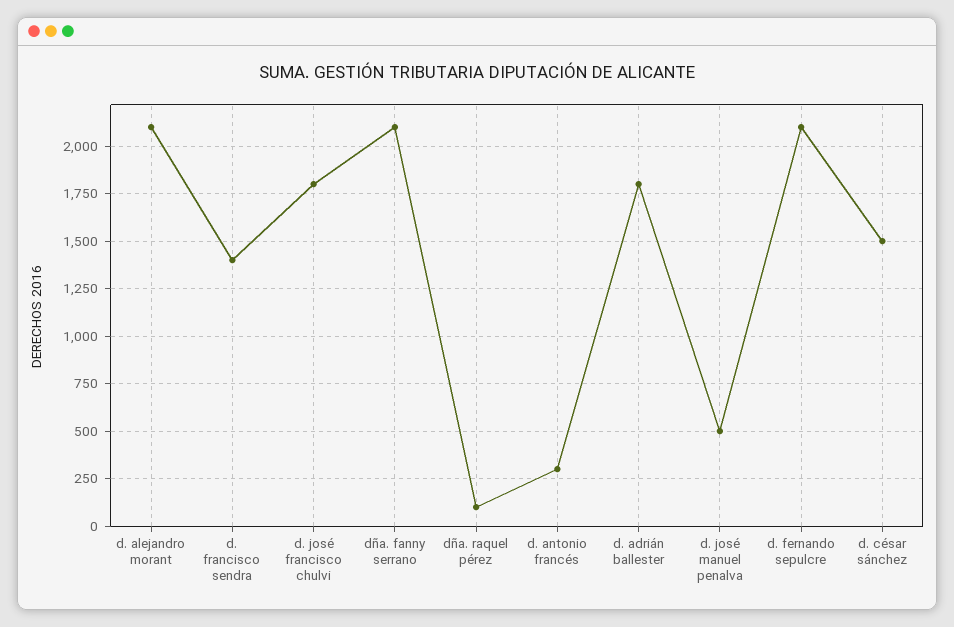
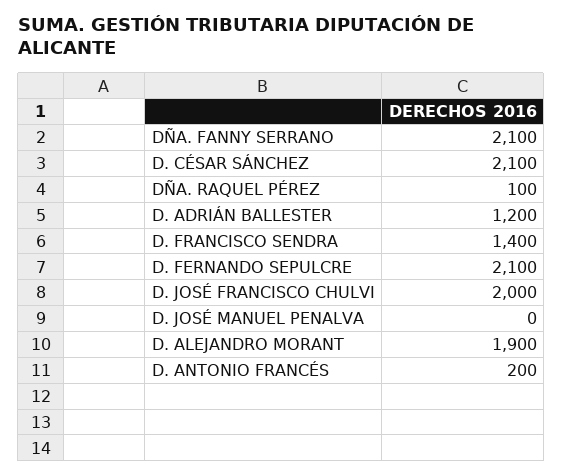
d. alejandro morant: 2100 -> 1900
d. josé francisco chulvi: 1800 -> 2000
d. antonio francés: 300 -> 200
d. adrián ballester: 1800 -> 1200
d. josé manuel penalva: 500 -> 0
d. césar sánchez: 1500 -> 2100

